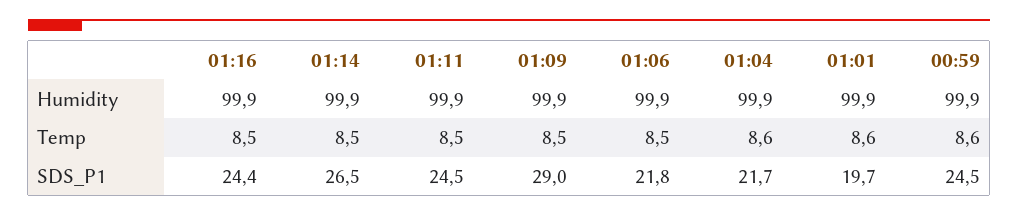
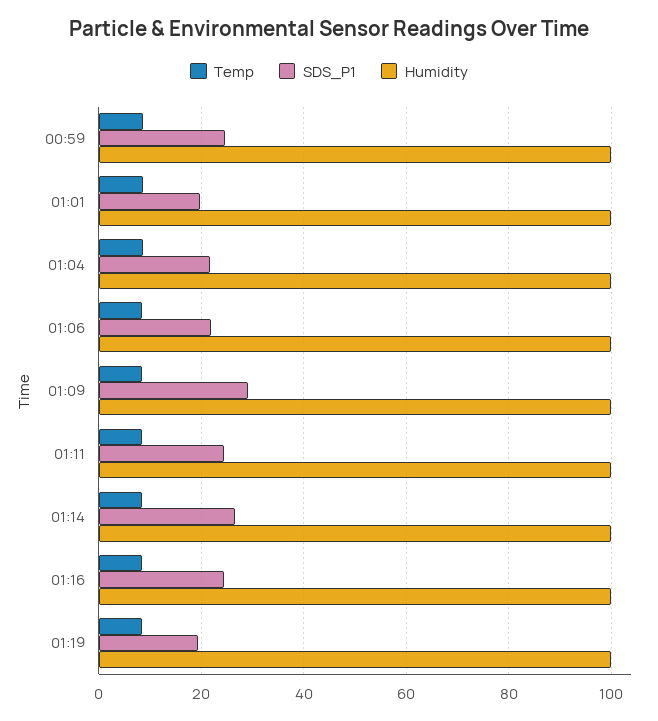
Temp, 01:19: none -> 8
SDS_P1, 01:19: none -> 20
Humidity, 01:19: none -> 100

